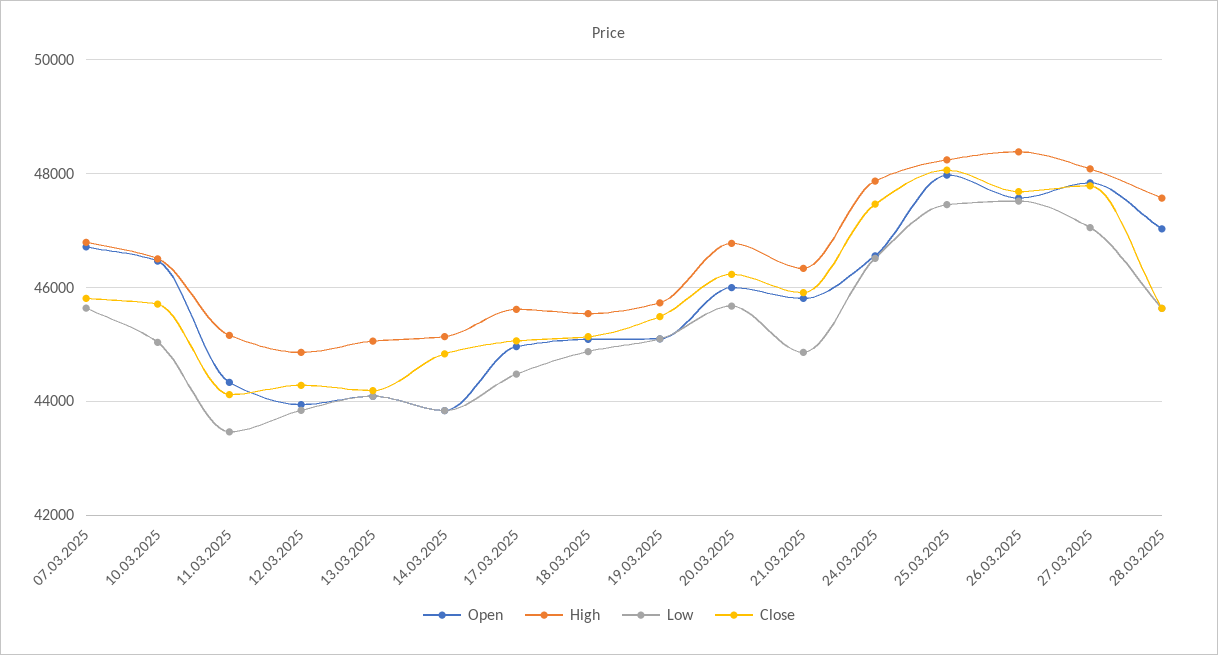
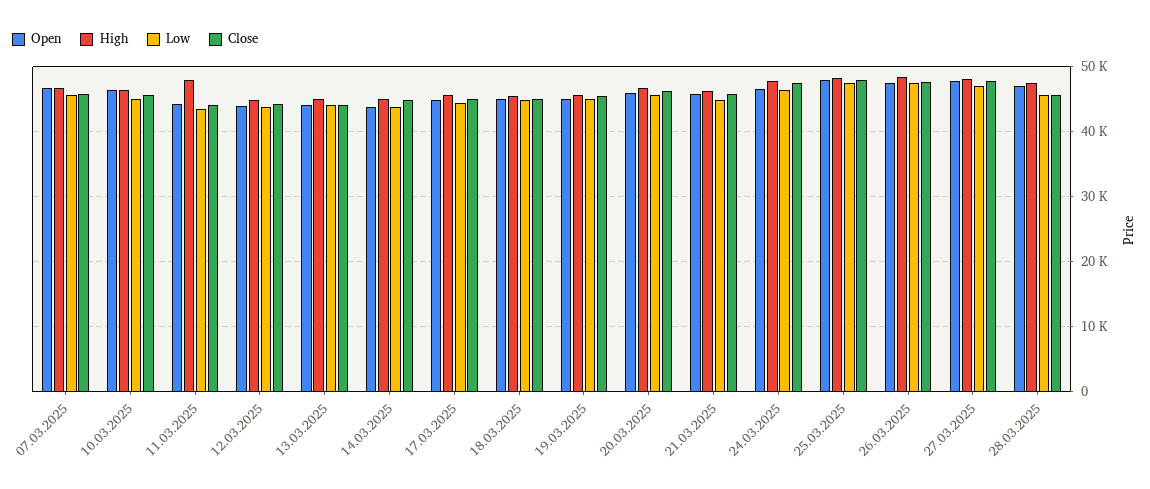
High, 11.03.2025: 45200 -> 48000

